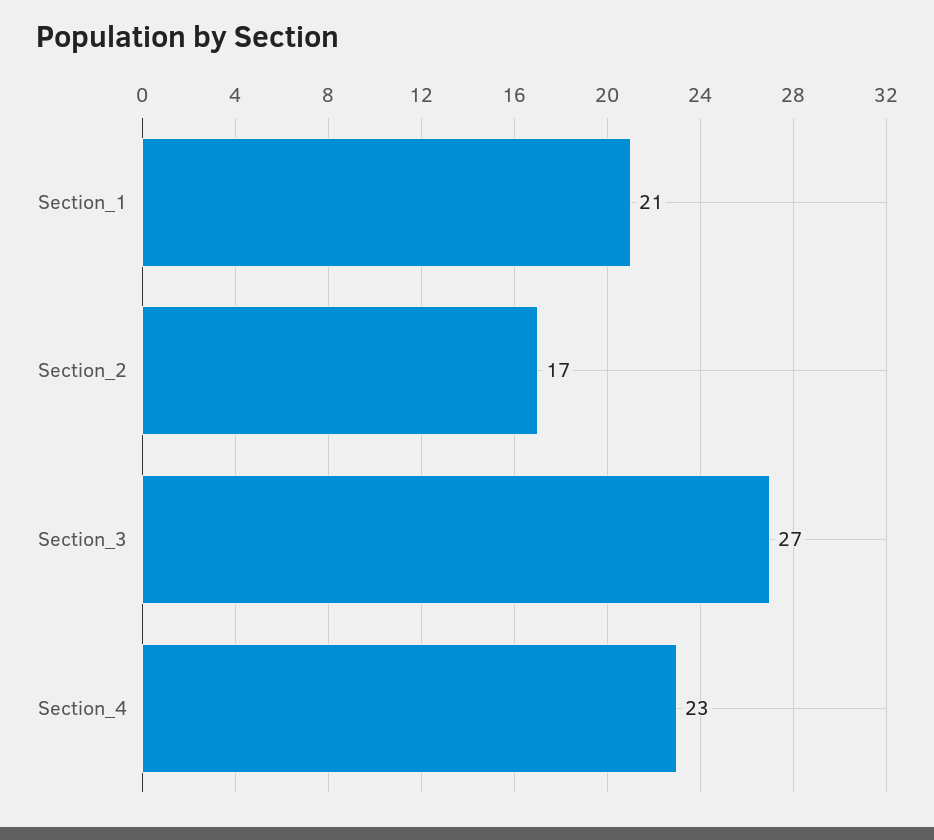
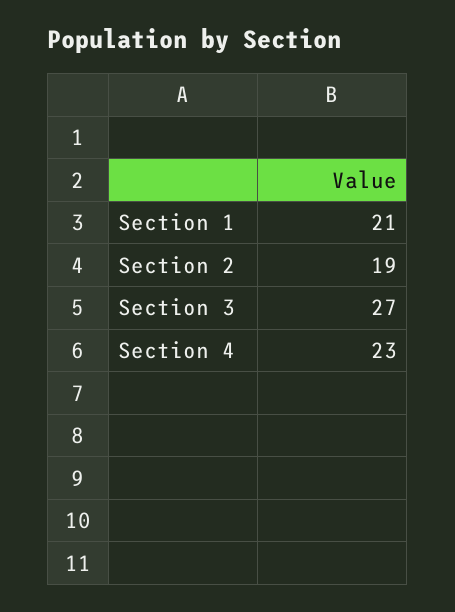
Section_2: 17 -> 19

